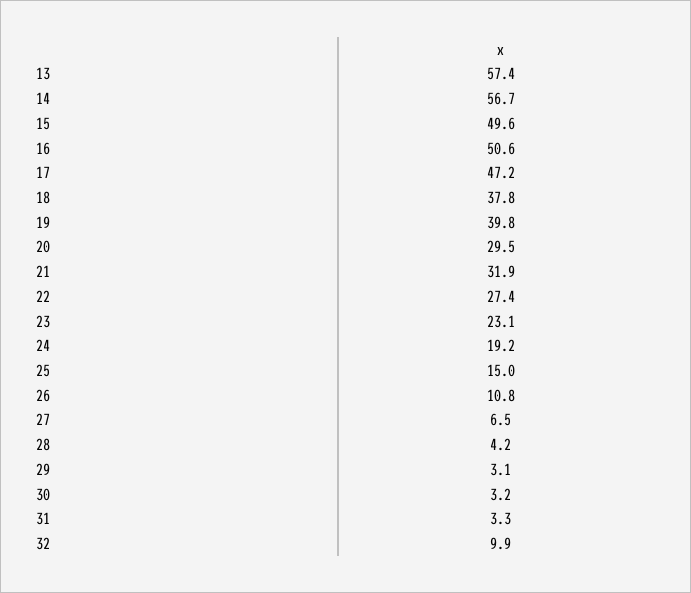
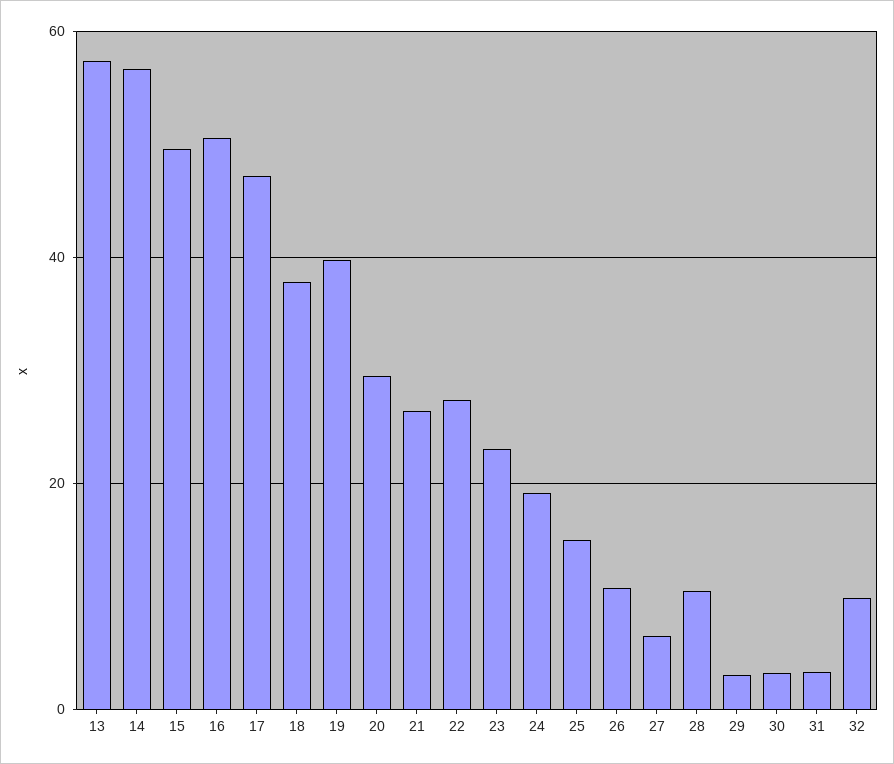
21: 31.9 -> 26
28: 4.2 -> 10

